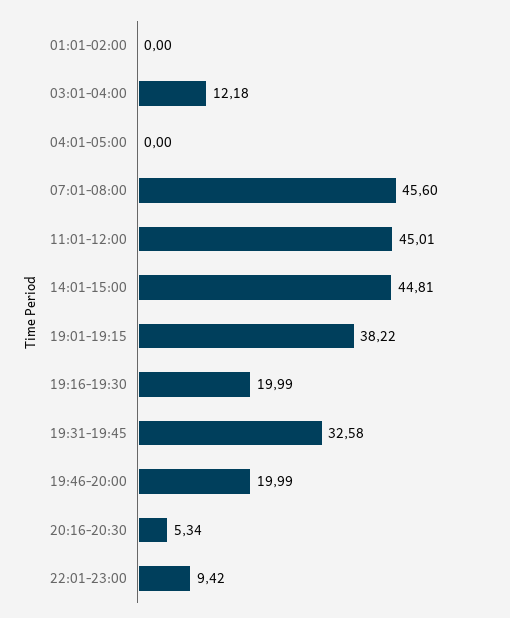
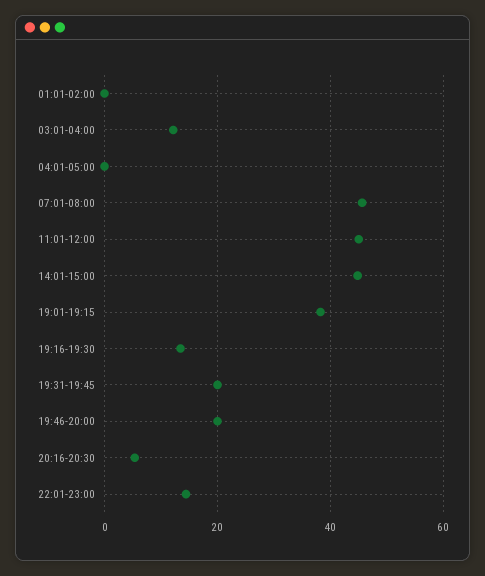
19:16-19:30: 19.99 -> 14
19:31-19:45: 32.58 -> 20
22:01-23:00: 9.42 -> 14

